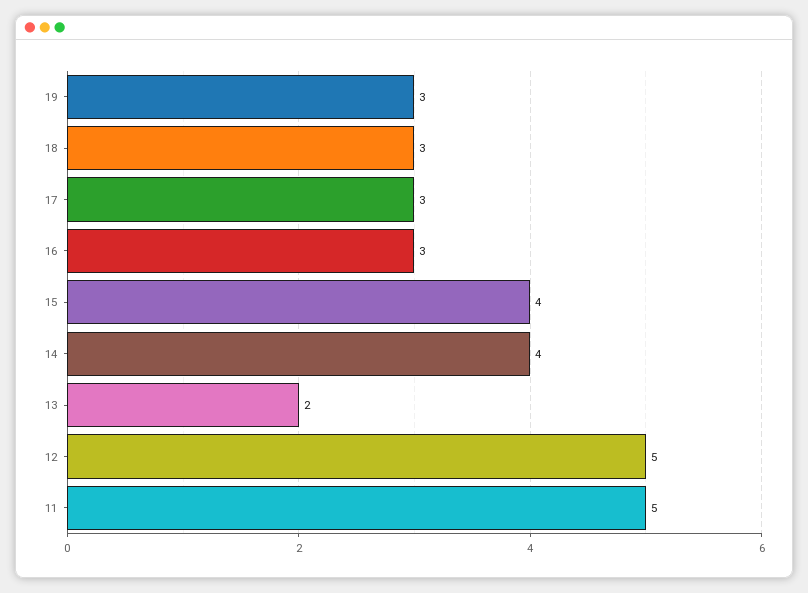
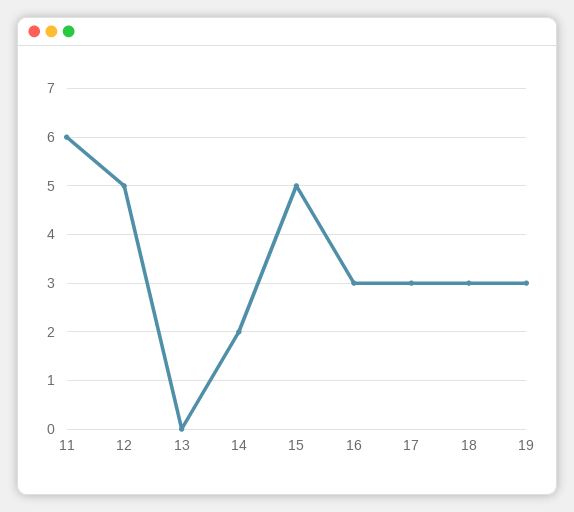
15: 4 -> 5
14: 4 -> 2
13: 2 -> 0
11: 5 -> 6

